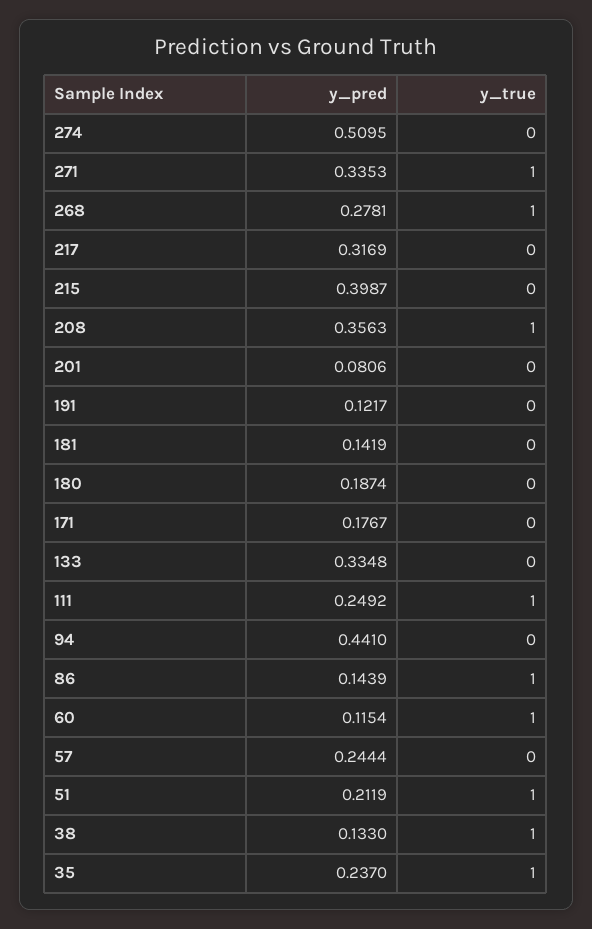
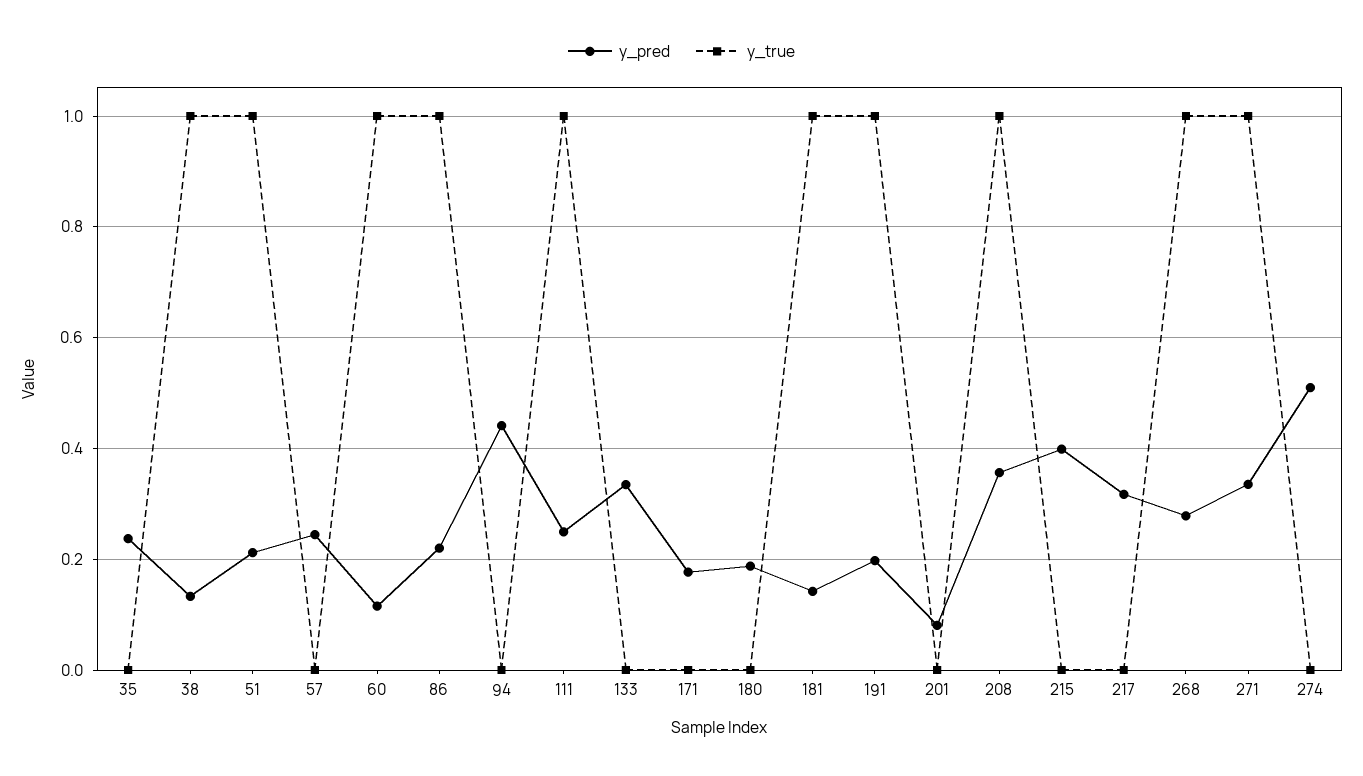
y_pred, 191: 0.1217 -> 0.2
y_true, 191: 0 -> 1
y_true, 181: 0 -> 1
y_pred, 86: 0.1439 -> 0.22
y_true, 35: 1 -> 0

